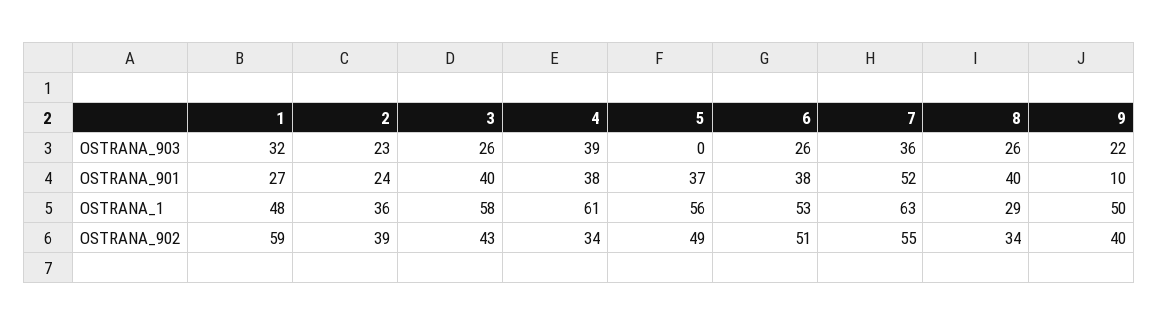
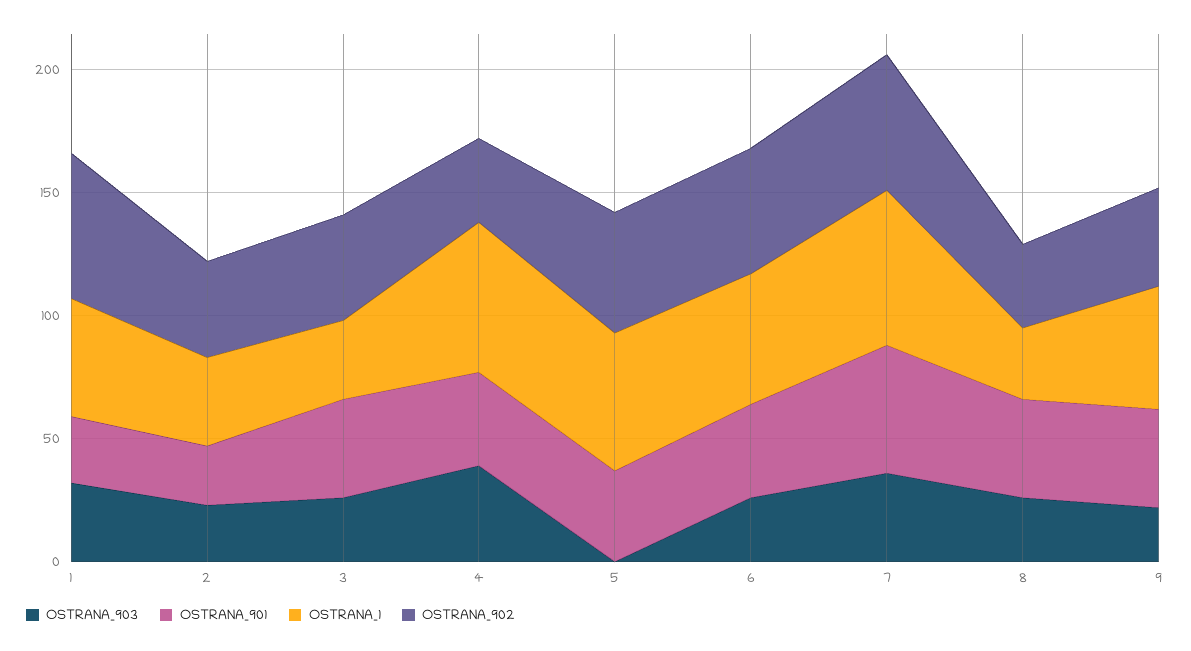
OSTRANA_901, 9: 10 -> 40
OSTRANA_1, 3: 58 -> 30

